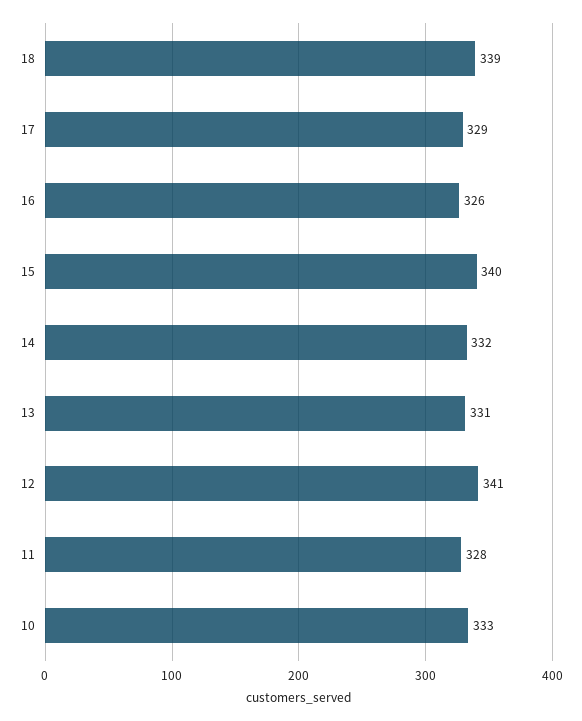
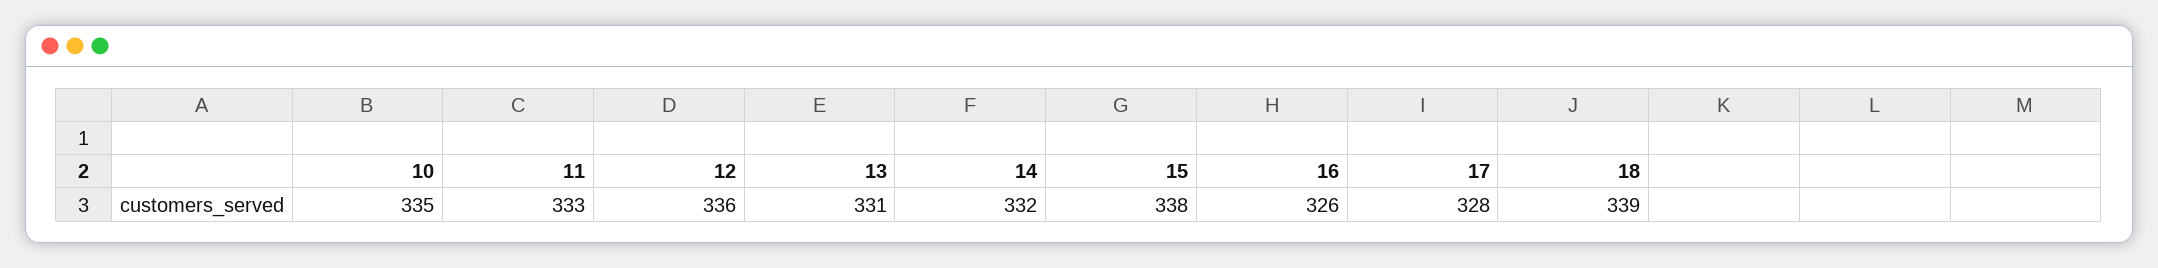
17: 329 -> 328
15: 340 -> 338
12: 341 -> 336
11: 328 -> 333
10: 333 -> 335

